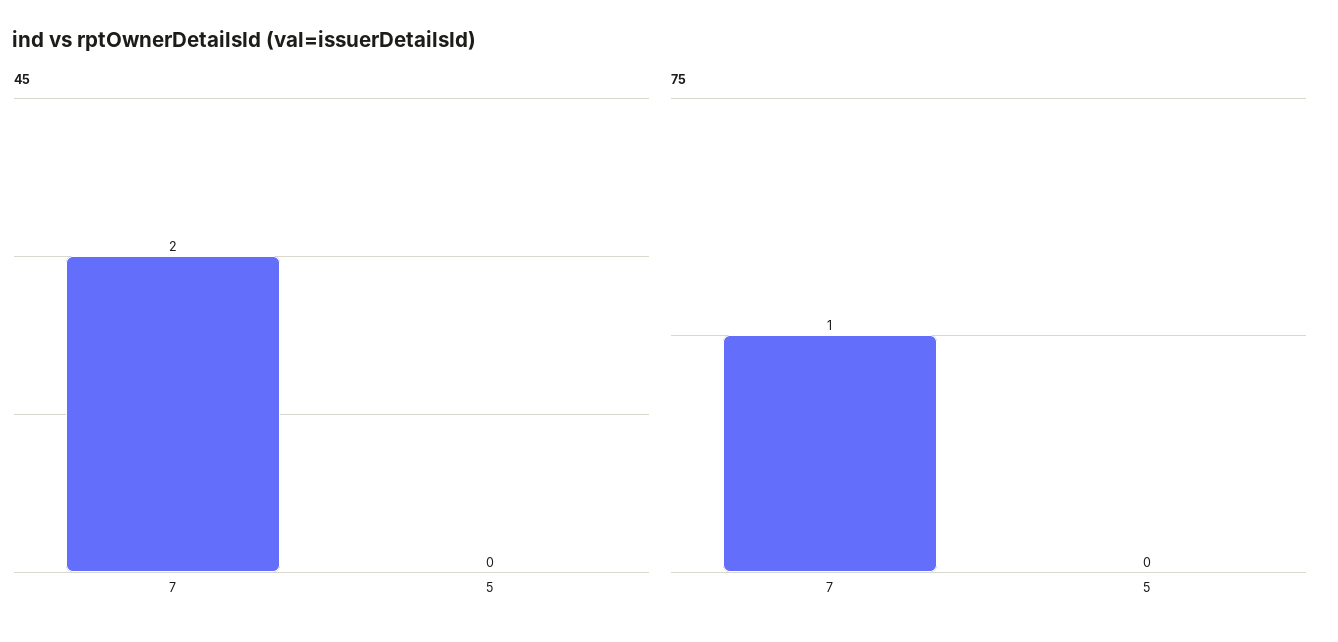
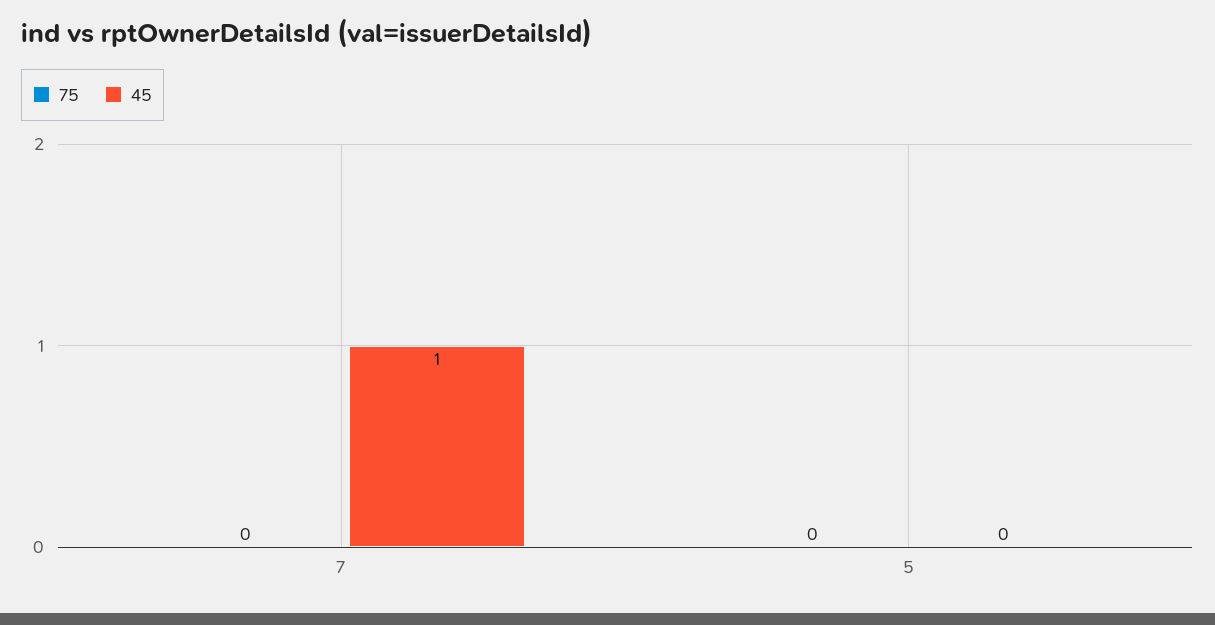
45, 7: 2 -> 1
75, 7: 1 -> 0

